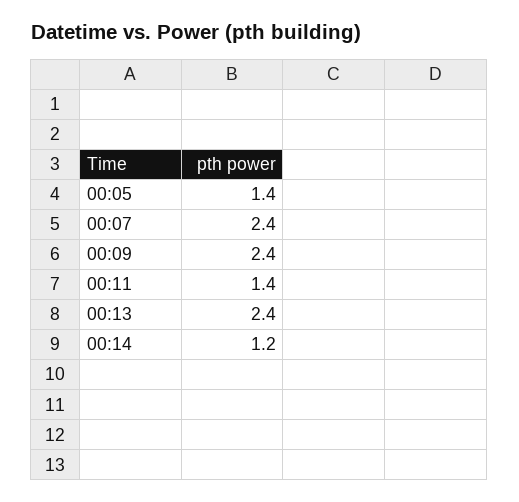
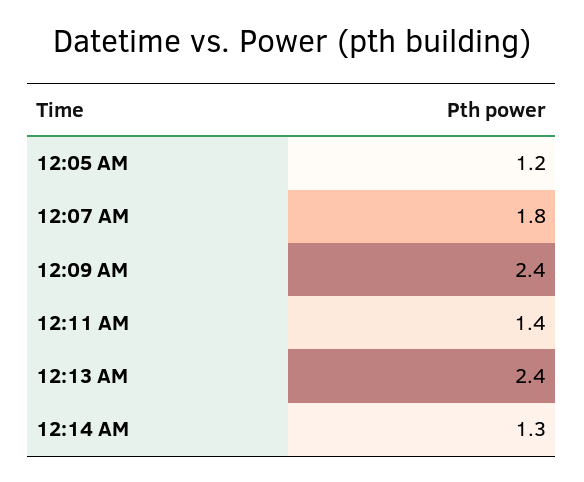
00:05: 1.4 -> 1.2
00:07: 2.4 -> 1.8
00:14: 1.2 -> 1.3

